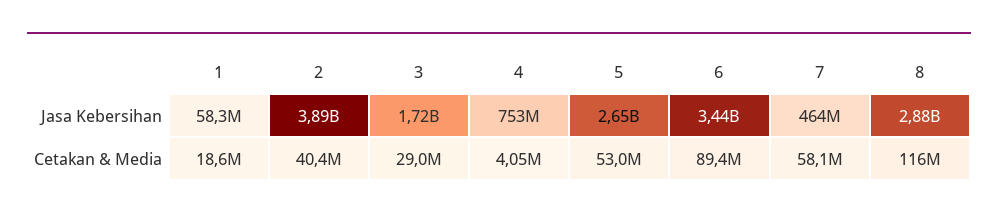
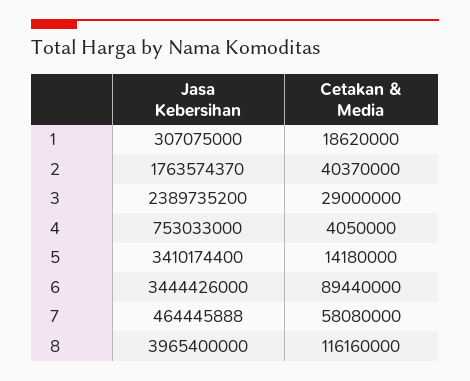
1, Jasa Kebersihan: 58300000 -> 307075000
2, Jasa Kebersihan: 3890000000 -> 1763574370
3, Jasa Kebersihan: 1720000000 -> 2389735200
5, Jasa Kebersihan: 2650000000 -> 3410174400
8, Jasa Kebersihan: 2880000000 -> 3965400000
5, Cetakan & Media: 53000000 -> 14180000

